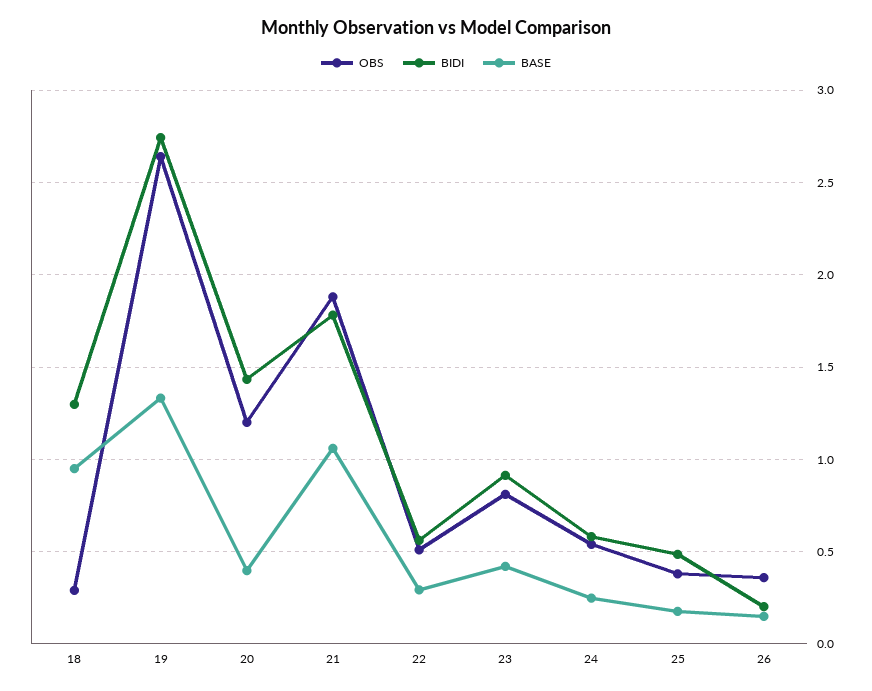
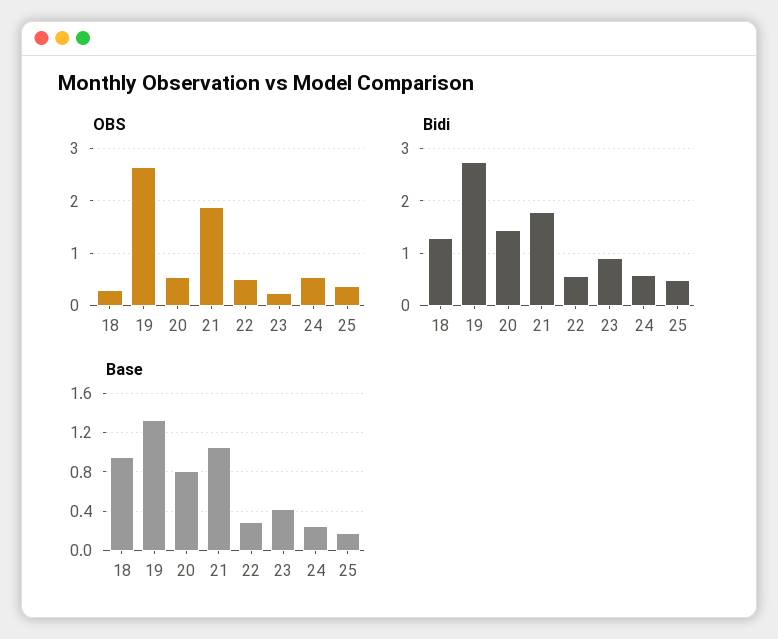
OBS, 20: 1.2 -> 0.6
BASE, 20: 0.4 -> 0.8
OBS, 23: 0.8 -> 0.2
OBS, 26: 0.35 -> none
BIDI, 26: 0.2 -> none
BASE, 26: 0.15 -> none

